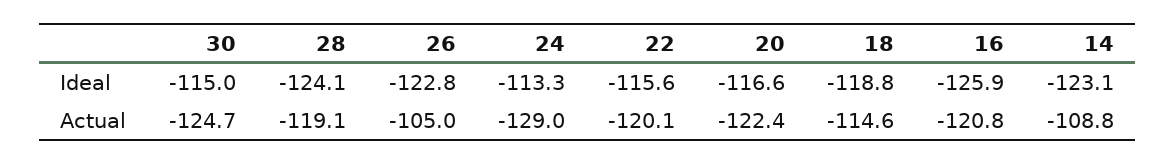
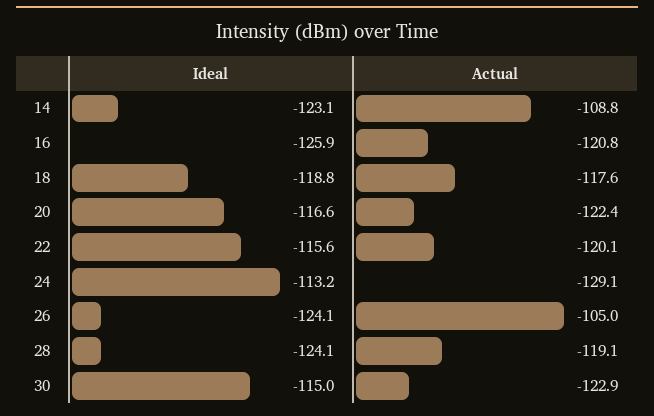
26, Ideal: -122.8 -> -124.1
24, Ideal: -113.3 -> -113.2
30, Actual: -124.7 -> -122.9
24, Actual: -129 -> -129.1
18, Actual: -114.6 -> -117.6

